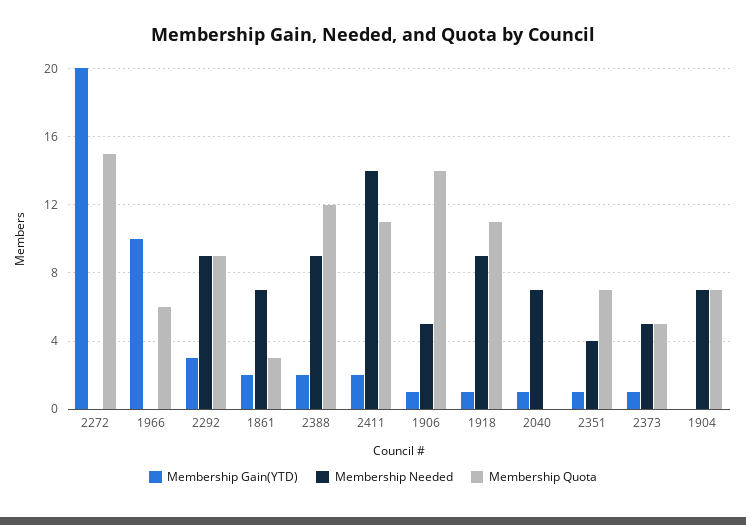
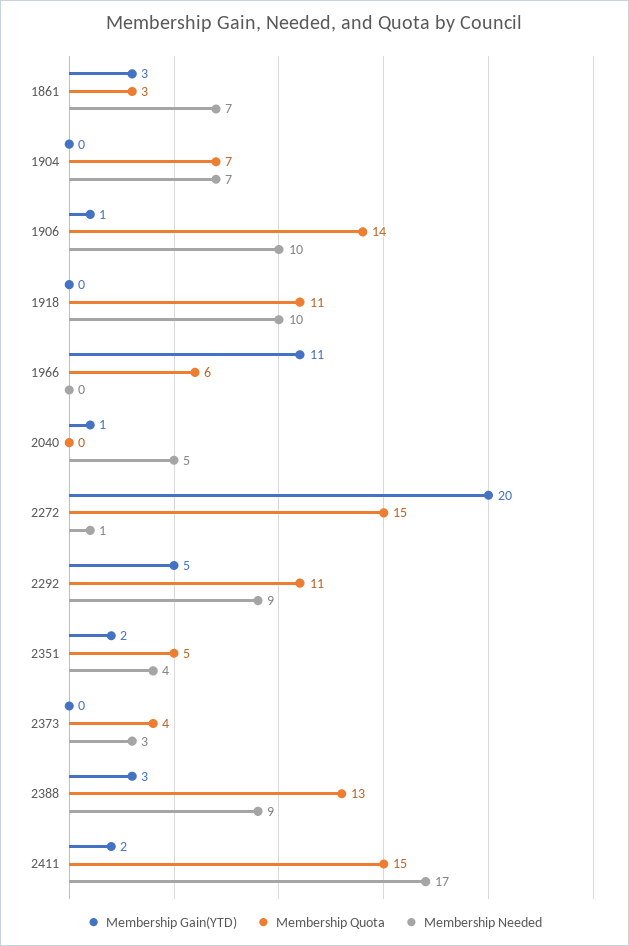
Membership Needed, 2272: 0 -> 1
Membership Gain(YTD), 1966: 10 -> 11
Membership Gain(YTD), 2292: 3 -> 5
Membership Quota, 2292: 9 -> 11
Membership Gain(YTD), 1861: 2 -> 3
Membership Gain(YTD), 2388: 2 -> 3
Membership Quota, 2388: 12 -> 13
Membership Needed, 2411: 14 -> 17
Membership Quota, 2411: 11 -> 15
Membership Needed, 1906: 5 -> 10
Membership Gain(YTD), 1918: 1 -> 0
Membership Needed, 1918: 9 -> 10
Membership Needed, 2040: 7 -> 5
Membership Gain(YTD), 2351: 1 -> 2
Membership Quota, 2351: 7 -> 5
Membership Gain(YTD), 2373: 1 -> 0
Membership Needed, 2373: 5 -> 3
Membership Quota, 2373: 5 -> 4

